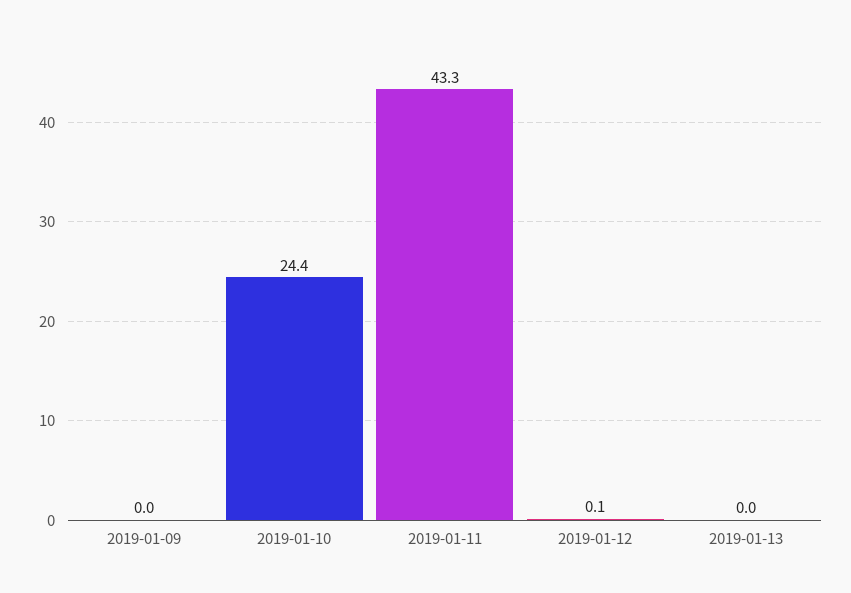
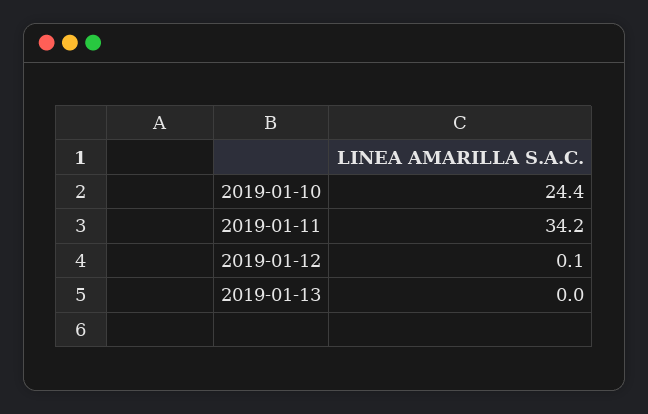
2019-01-09: 0 -> none
2019-01-11: 43.3 -> 34.2

